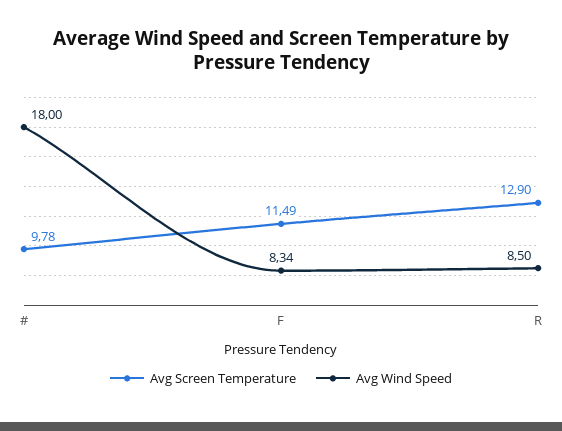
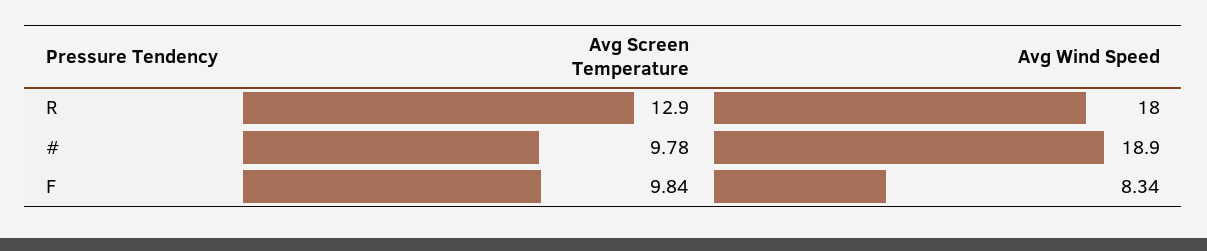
Avg Wind Speed, #: 18 -> 18.9
Avg Screen Temperature, F: 11.49 -> 9.84
Avg Wind Speed, R: 8.5 -> 18

